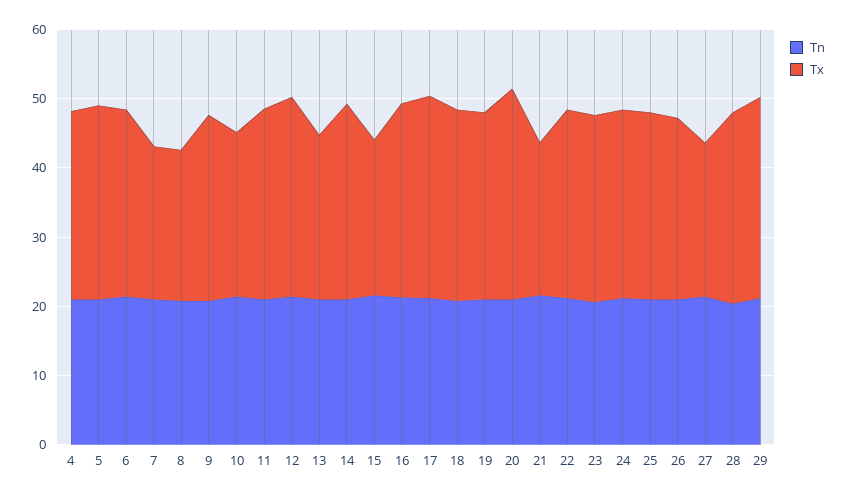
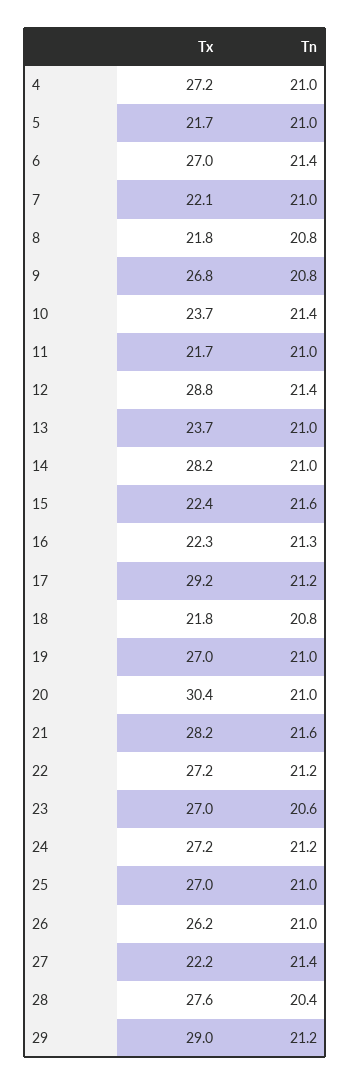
Tx, 5: 28 -> 21.7
Tx, 11: 28 -> 21.7
Tx, 16: 28 -> 22.3
Tx, 18: 28 -> 21.8
Tx, 21: 22 -> 28.2

